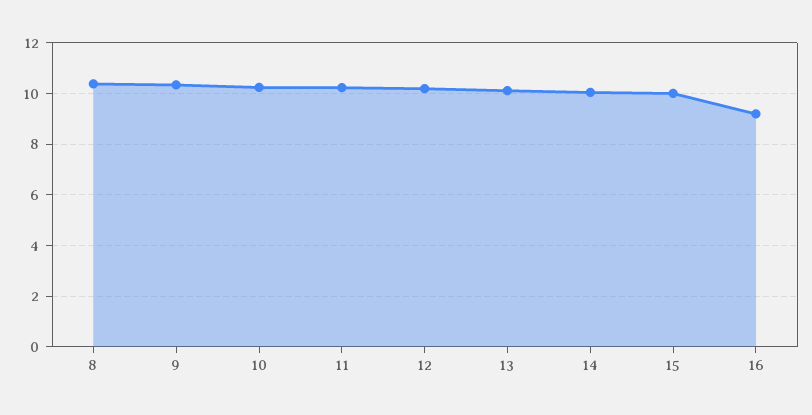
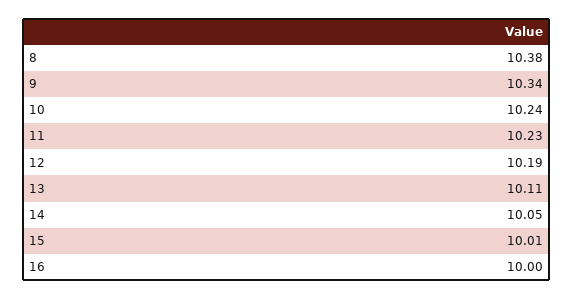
16: 9.25 -> 10

